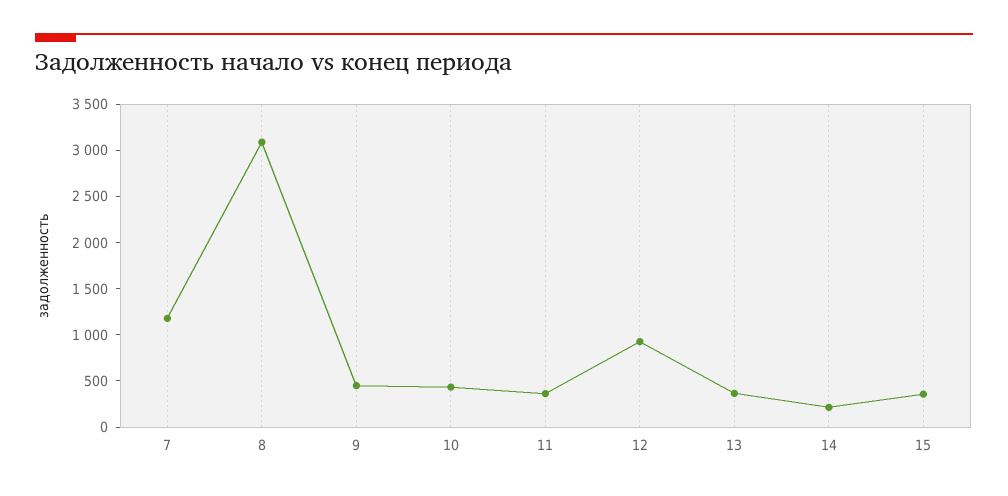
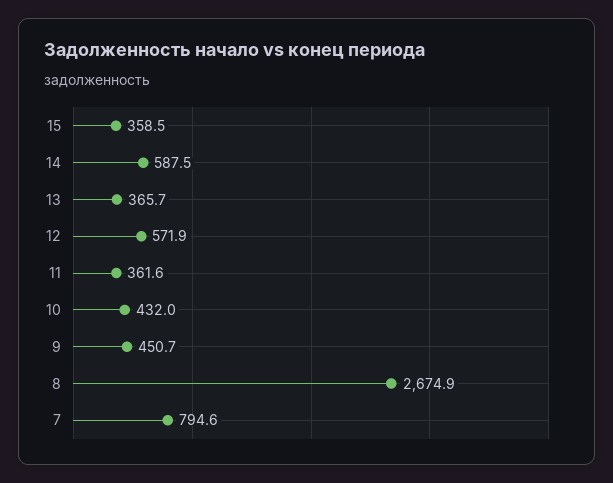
7: 1200 -> 794.6
8: 3100 -> 2674.9
12: 900 -> 571.9
14: 200 -> 587.5

